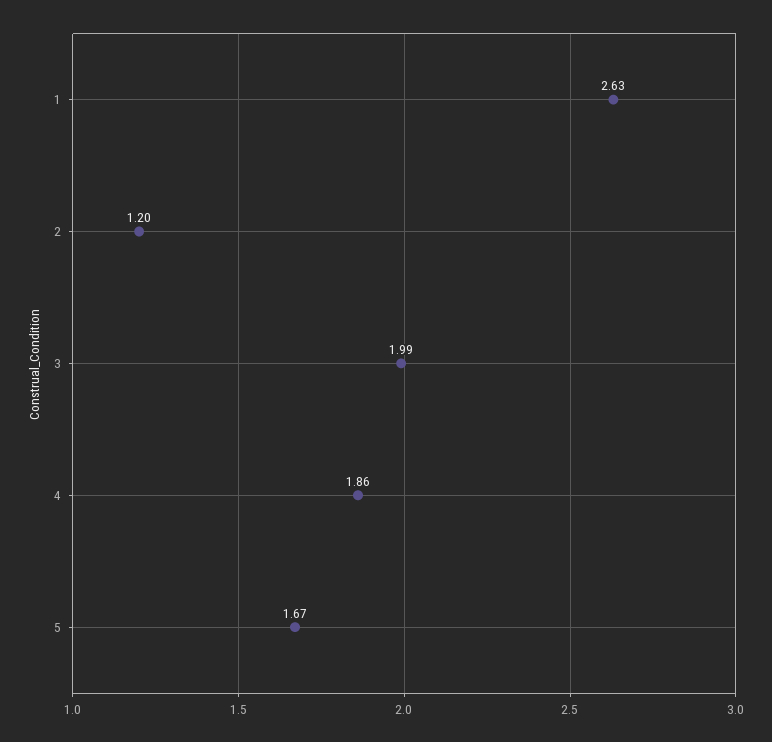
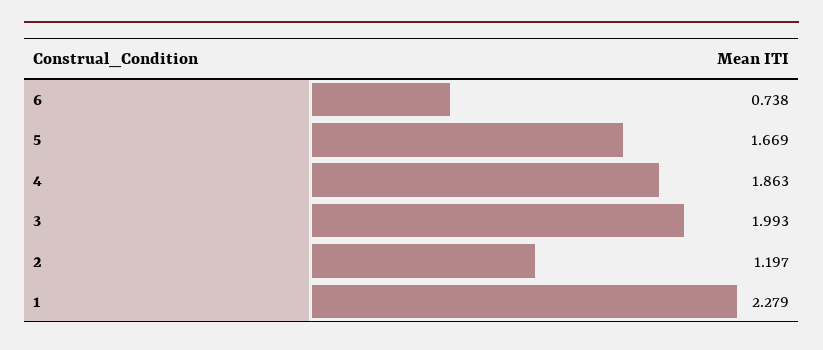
1: 2.63 -> 2.279
6: none -> 0.738

